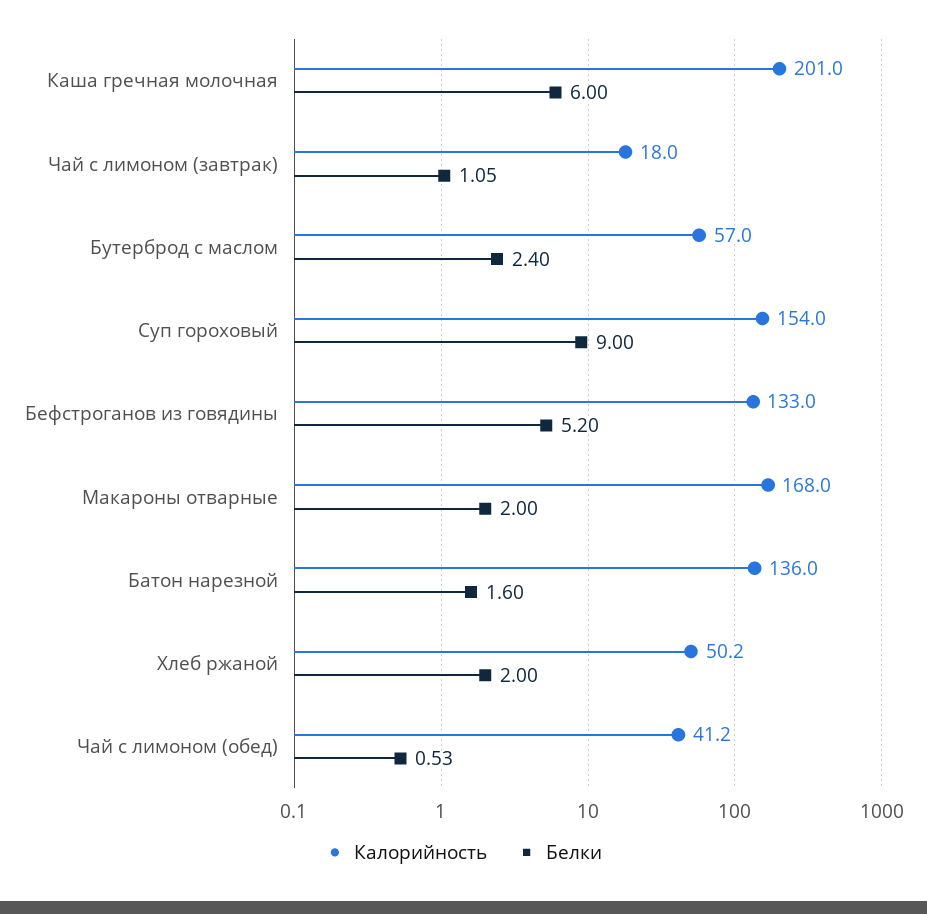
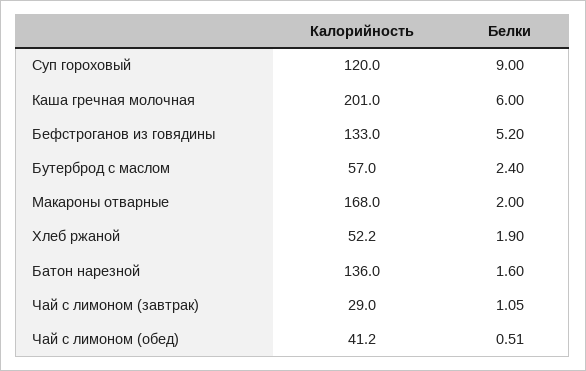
Калорийность, Чай с лимоном (завтрак): 18 -> 29
Калорийность, Суп гороховый: 154 -> 120
Калорийность, Хлеб ржаной: 50.2 -> 52.2
Белки, Хлеб ржаной: 2 -> 1.9
Белки, Чай с лимоном (обед): 0.53 -> 0.51

